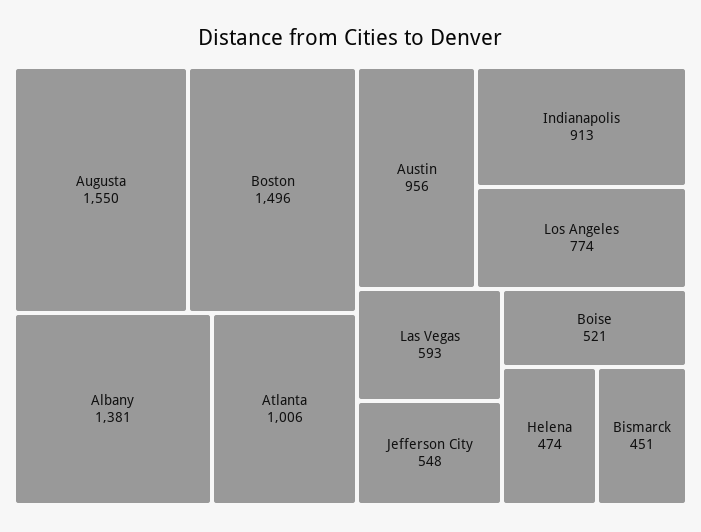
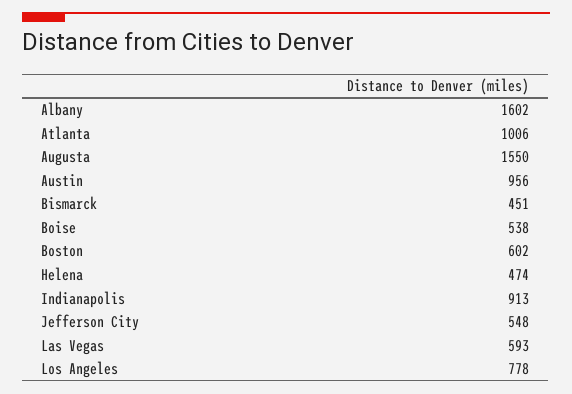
Boston: 1496 -> 602
Albany: 1381 -> 1602
Los Angeles: 774 -> 778
Boise: 521 -> 538

